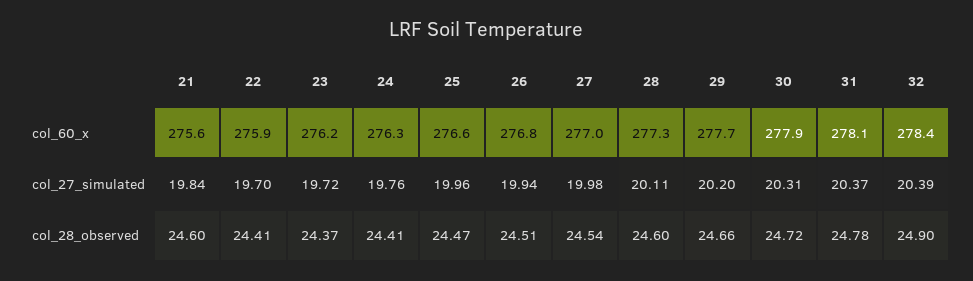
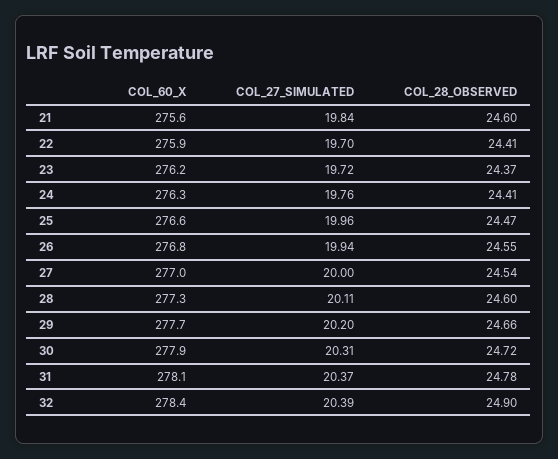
27, col_27_simulated: 19.98 -> 20
26, col_28_observed: 24.51 -> 24.55

